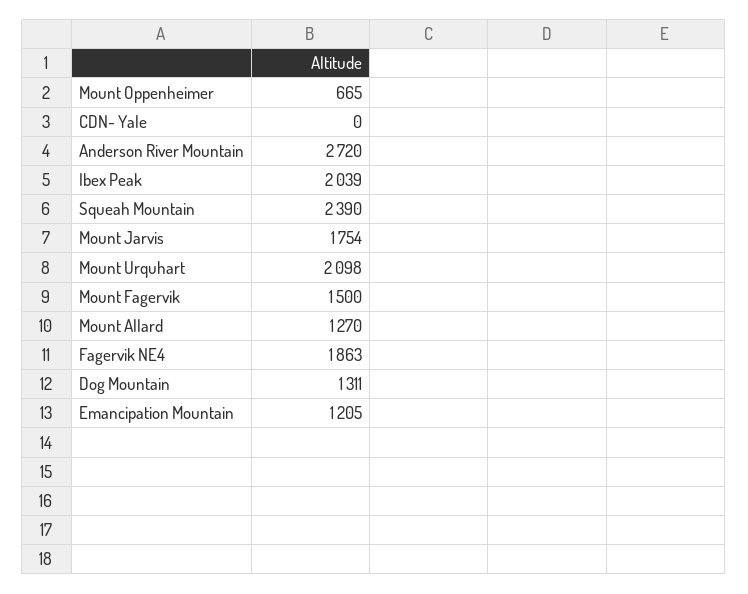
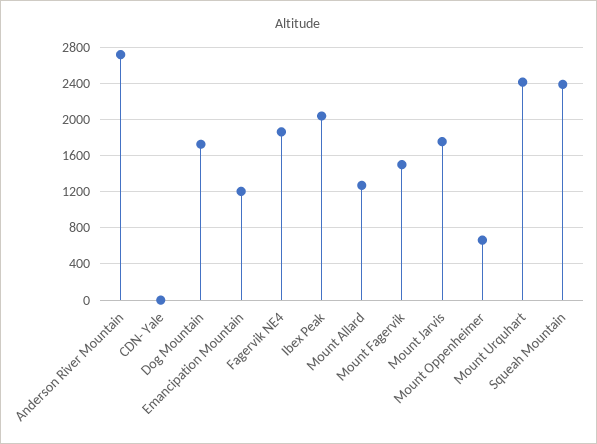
Mount Urquhart: 2098 -> 2400
Dog Mountain: 1311 -> 1700

